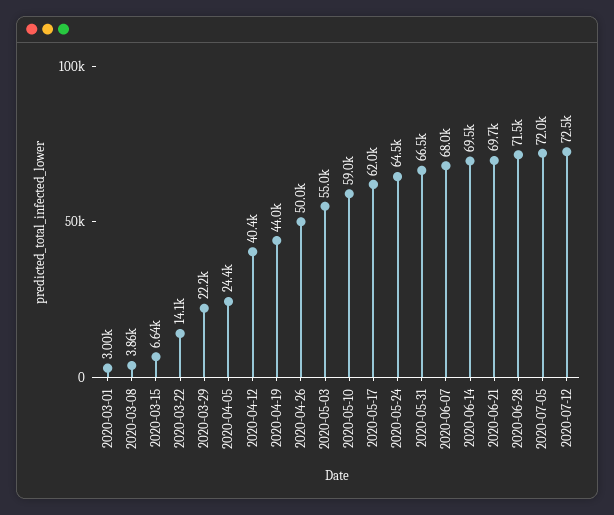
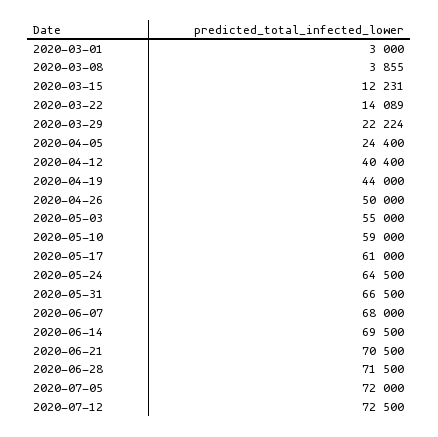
2020-03-15: 6640 -> 12231
2020-05-17: 62000 -> 61000
2020-06-21: 69700 -> 70500

